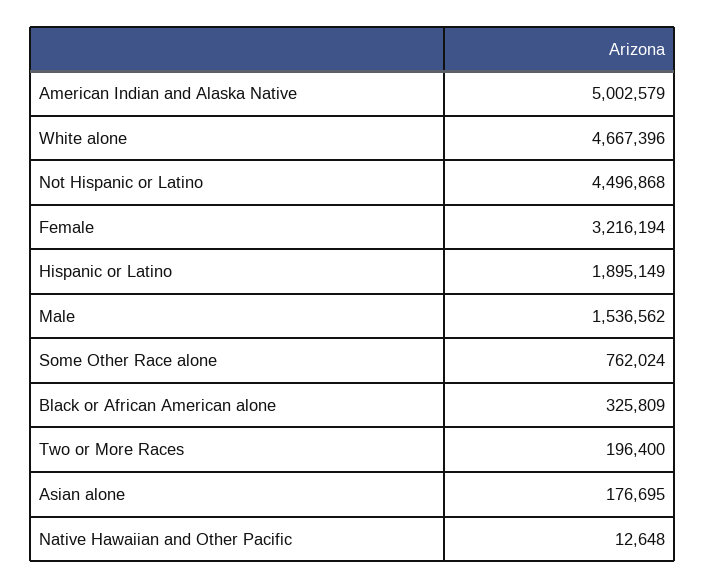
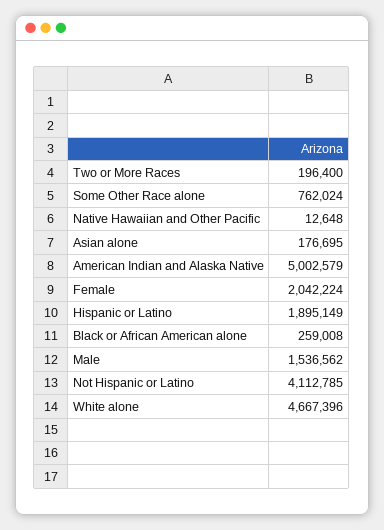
Not Hispanic or Latino: 4496868 -> 4112785
Female: 3216194 -> 2042224
Black or African American alone: 325809 -> 259008

